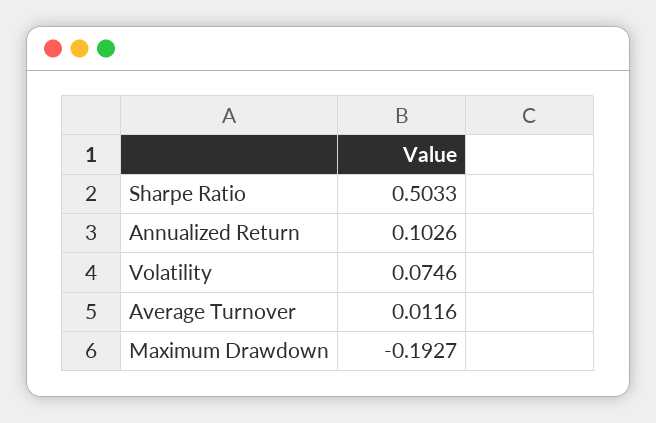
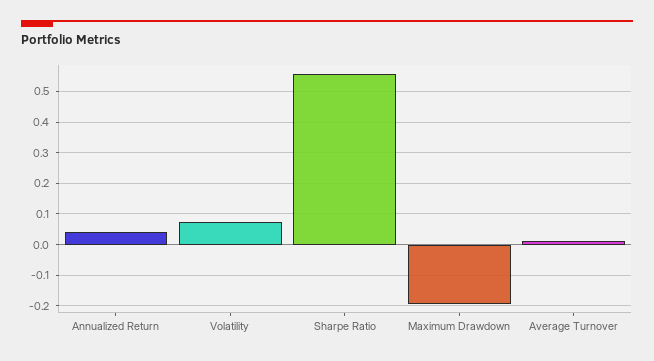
Sharpe Ratio: 0.5033 -> 0.56
Annualized Return: 0.1026 -> 0.04

